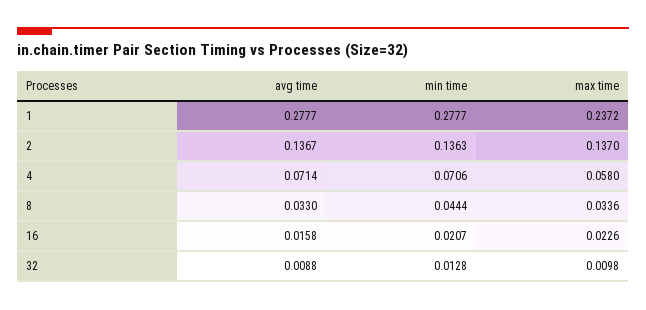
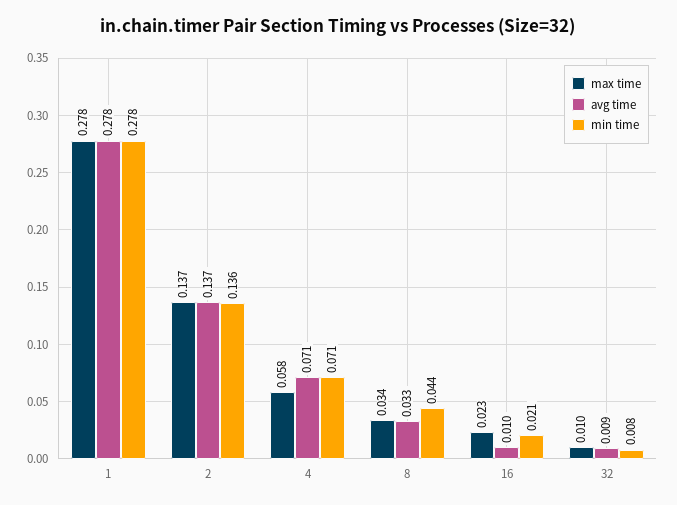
max time, 1: 0.2372 -> 0.278
avg time, 16: 0.0158 -> 0.01
min time, 32: 0.0128 -> 0.008

